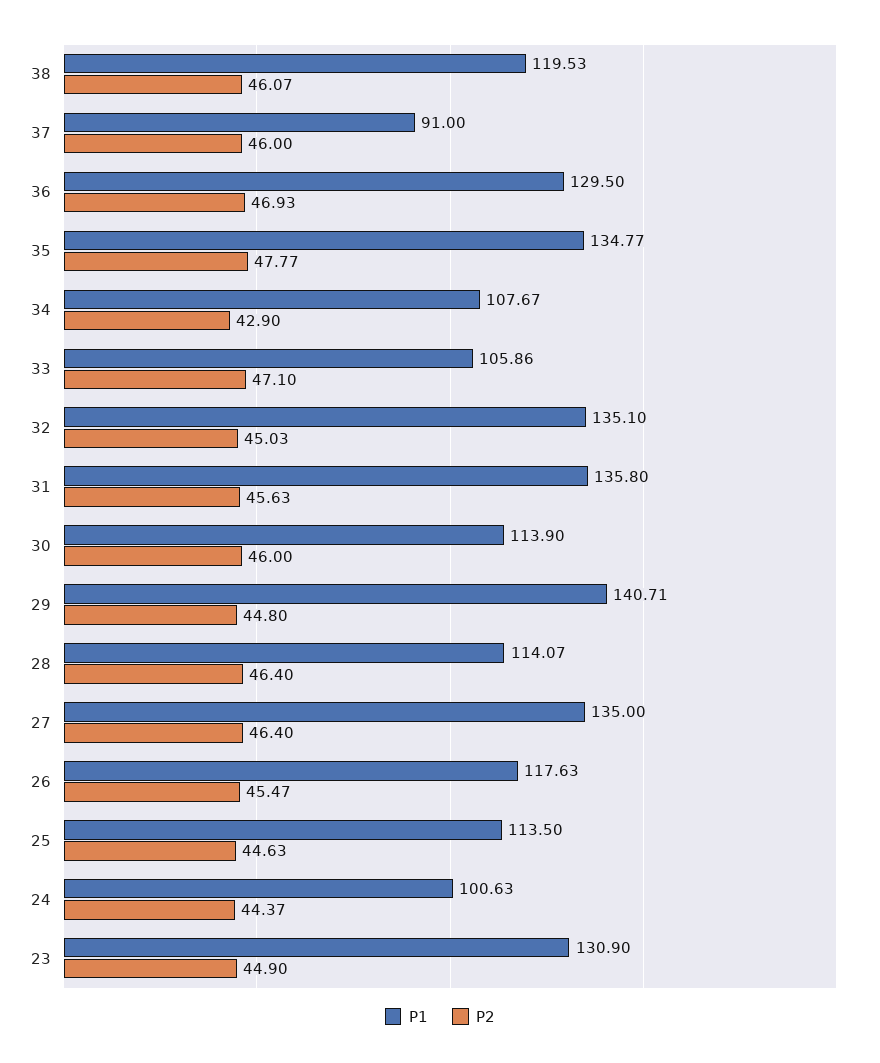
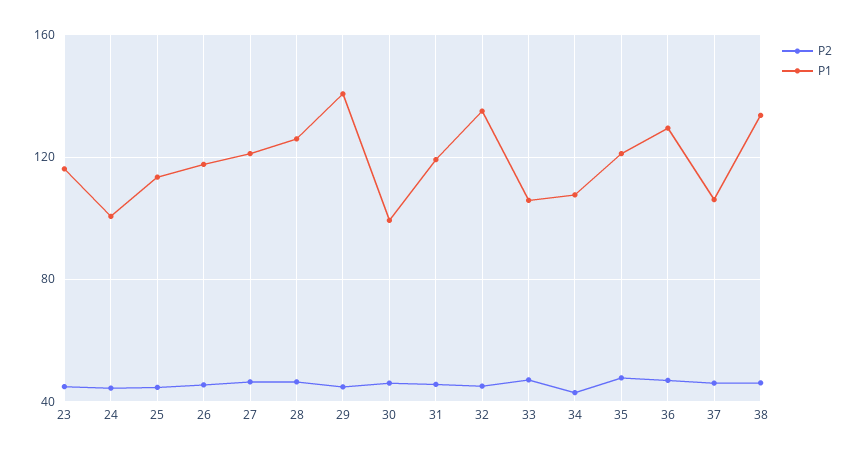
P1, 38: 119.53 -> 135
P1, 37: 91 -> 105
P1, 35: 134.77 -> 120
P1, 31: 135.8 -> 120
P1, 30: 113.9 -> 100
P1, 28: 114.07 -> 125
P1, 27: 135 -> 120
P1, 23: 130.9 -> 115

